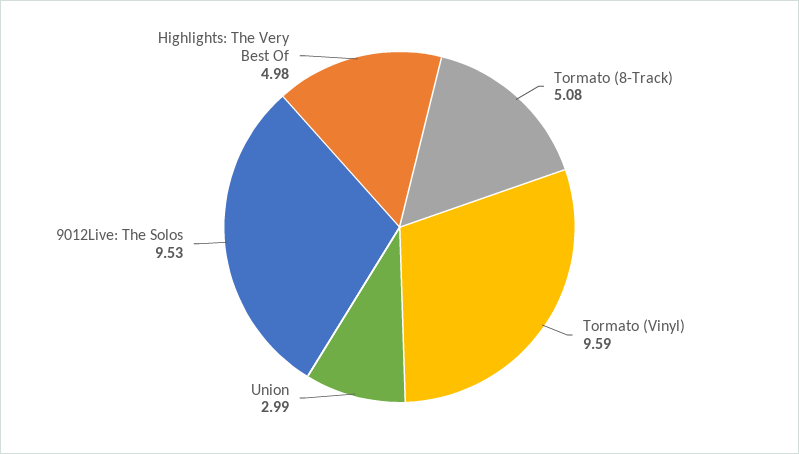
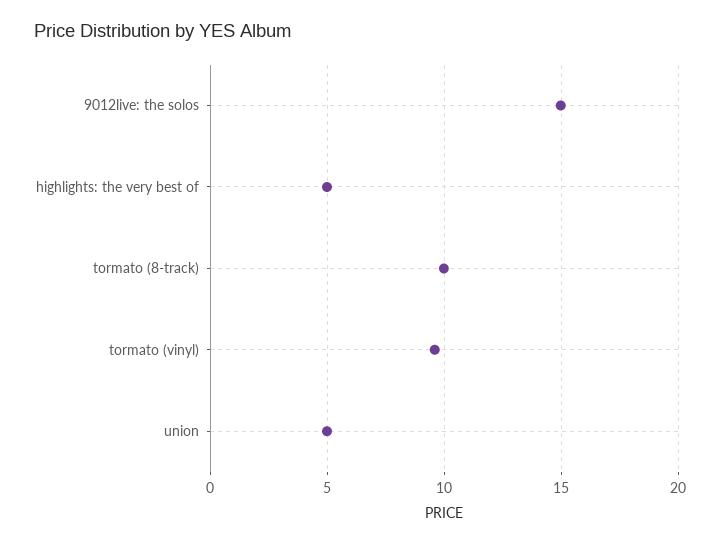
Tormato (8-Track): 5.08 -> 10
Union: 2.99 -> 5
9012Live: The Solos: 9.53 -> 15

